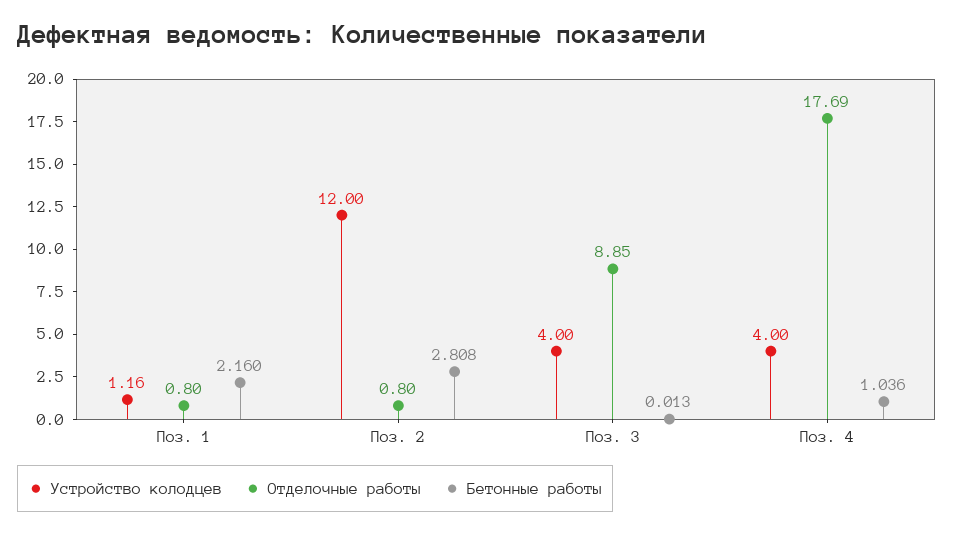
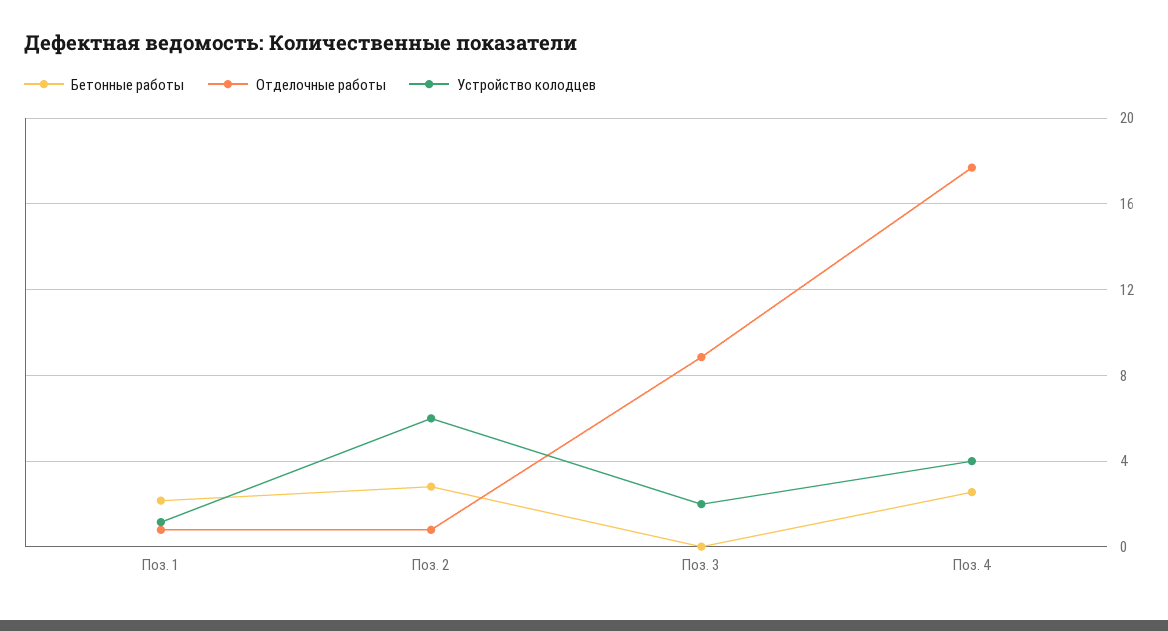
Устройство колодцев, Поз. 2: 12 -> 6
Устройство колодцев, Поз. 3: 4 -> 2
Бетонные работы, Поз. 4: 1.036 -> 2.5

